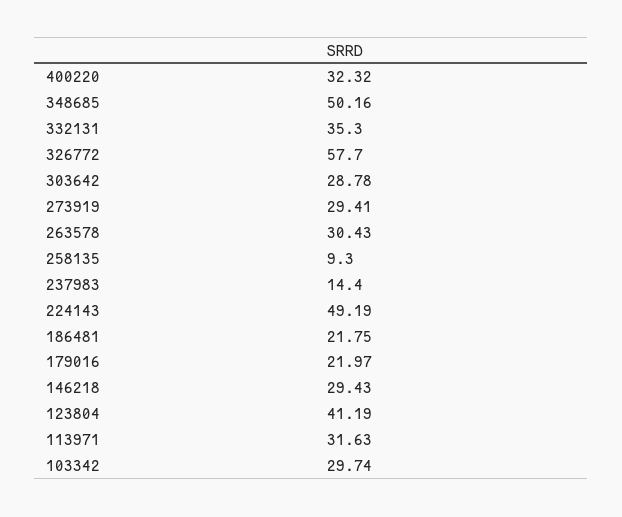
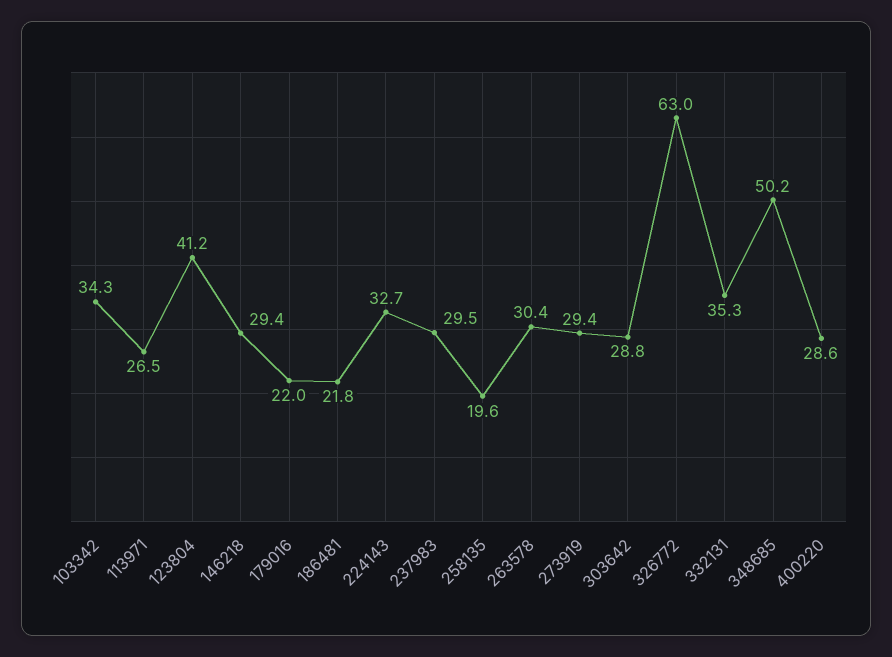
400220: 32.32 -> 28.6
326772: 57.7 -> 63
258135: 9.3 -> 19.6
237983: 14.4 -> 29.5
224143: 49.19 -> 32.7
113971: 31.63 -> 26.5
103342: 29.74 -> 34.3

